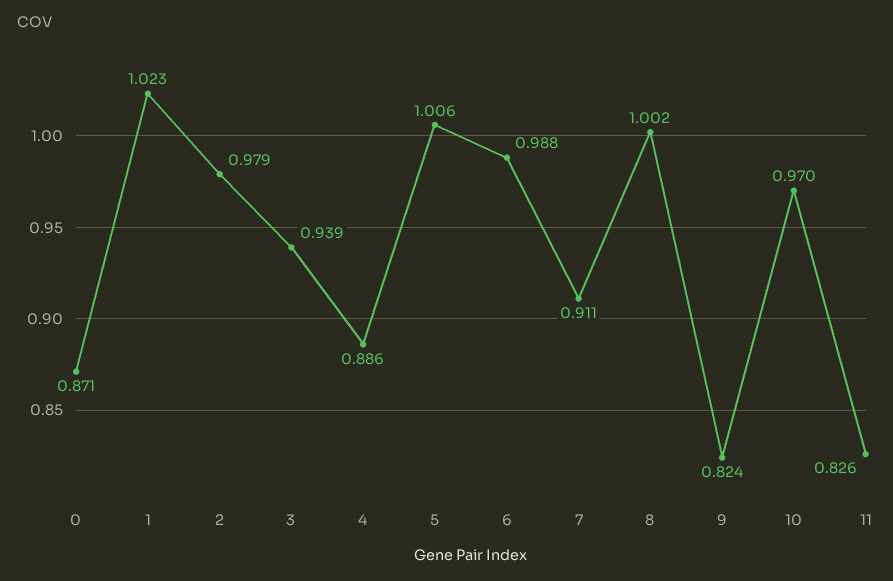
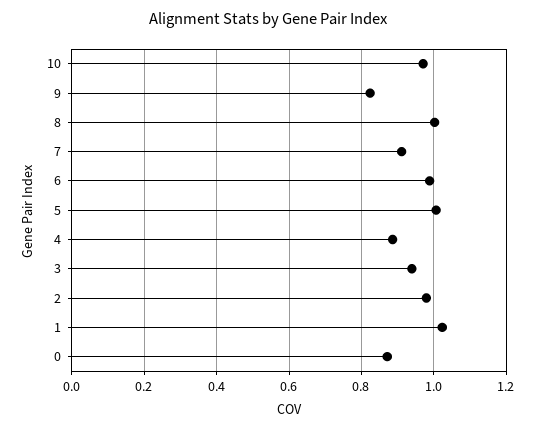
11: 0.826 -> none

